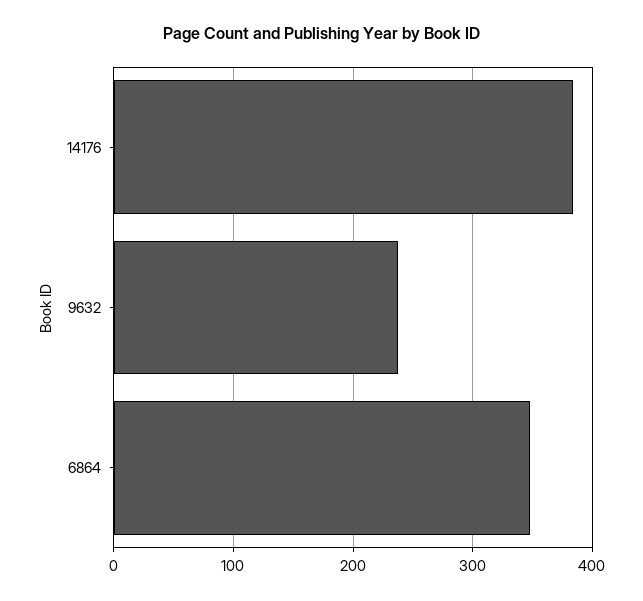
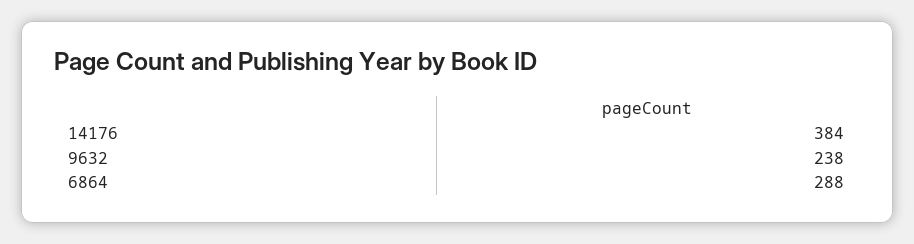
6864: 350 -> 288

